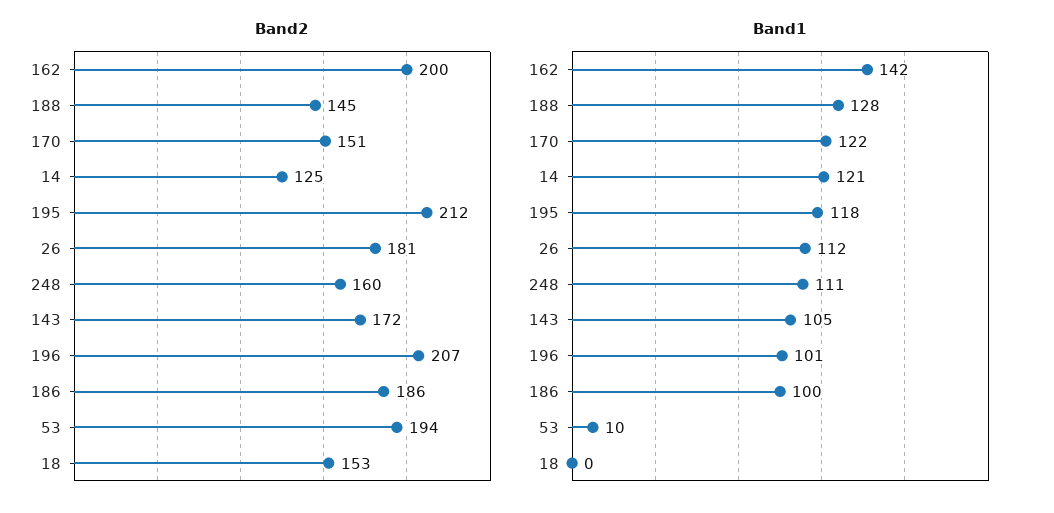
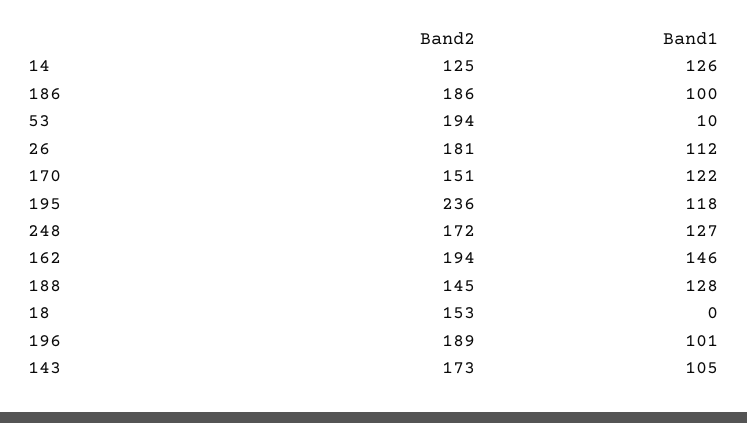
Band2, 162: 200 -> 194
Band2, 195: 212 -> 236
Band2, 248: 160 -> 172
Band2, 143: 172 -> 173
Band2, 196: 207 -> 189
Band1, 162: 142 -> 146
Band1, 14: 121 -> 126
Band1, 248: 111 -> 127

